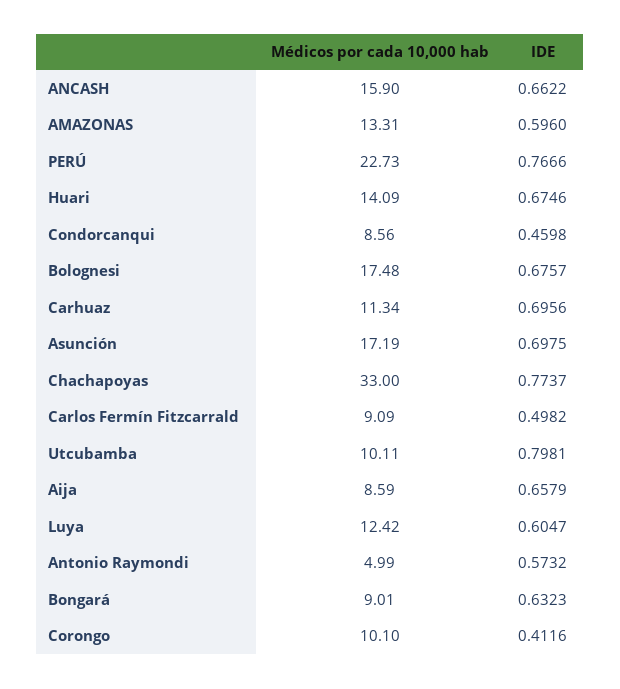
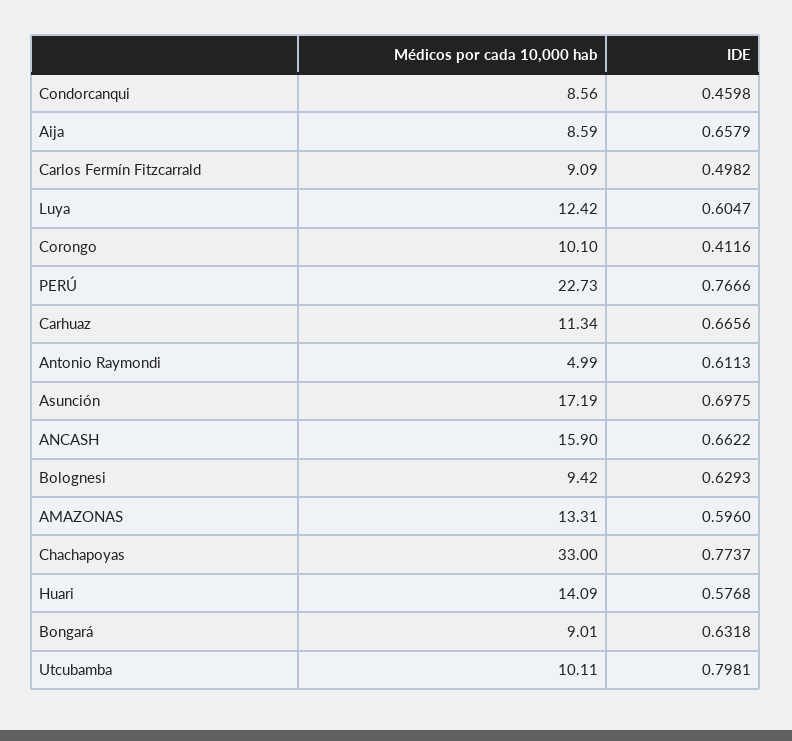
IDE, Huari: 0.6746 -> 0.5768
Médicos por cada 10,000 hab, Bolognesi: 17.48 -> 9.42
IDE, Bolognesi: 0.6757 -> 0.6293
IDE, Carhuaz: 0.6956 -> 0.6656
IDE, Antonio Raymondi: 0.5732 -> 0.6113
IDE, Bongará: 0.6323 -> 0.6318

